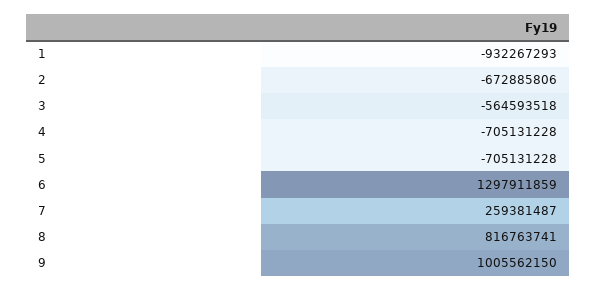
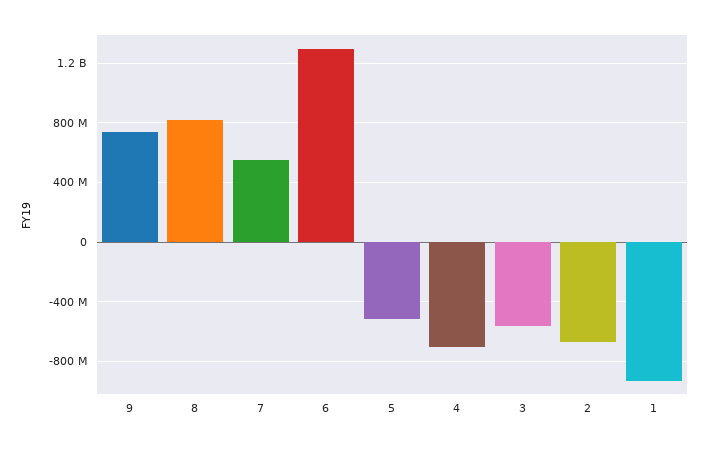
5: -705131228 -> -500000000
7: 259381487 -> 550000000
9: 1005562150 -> 750000000

